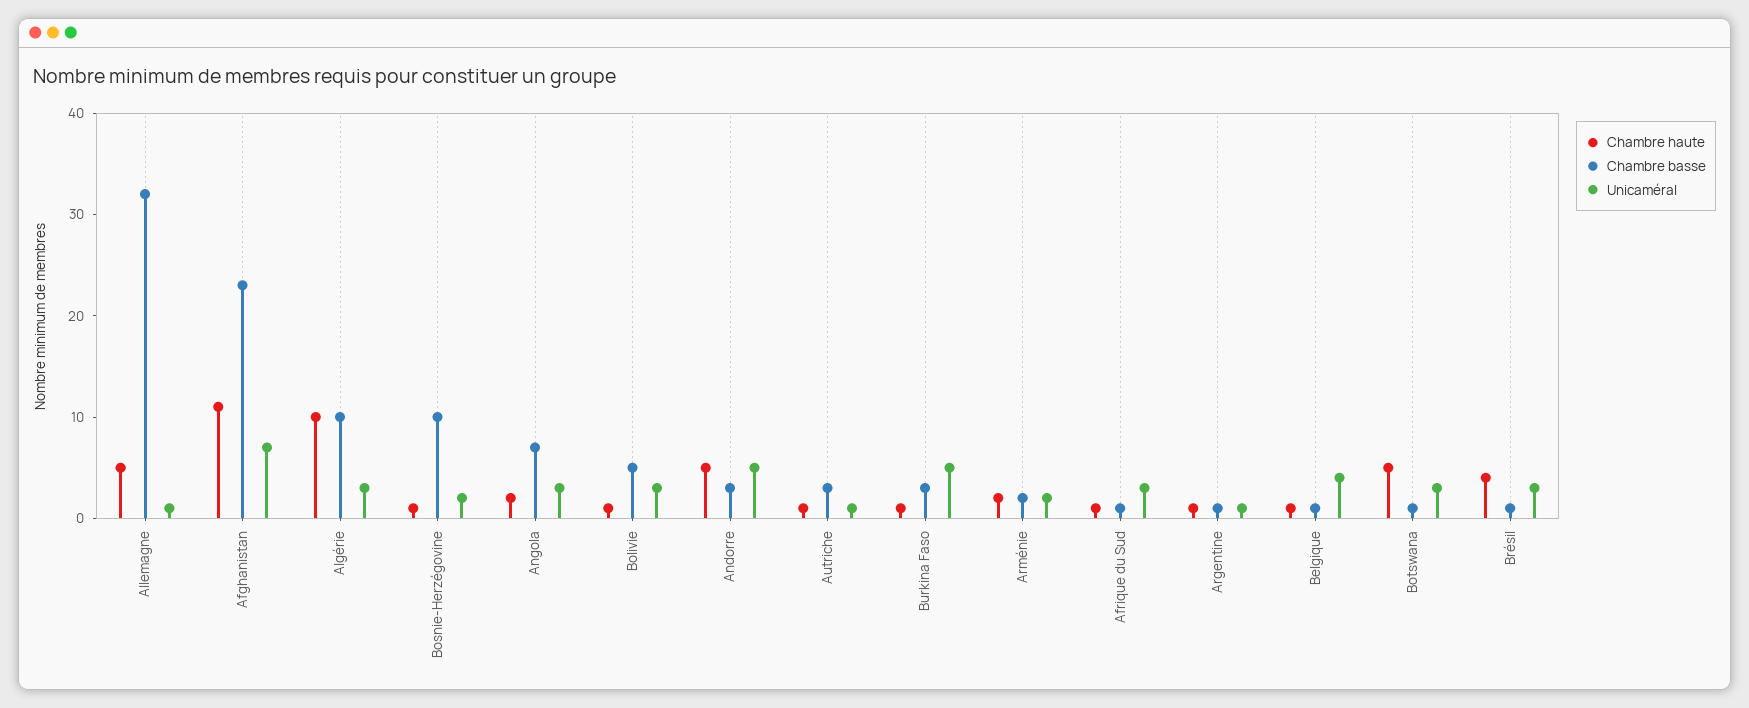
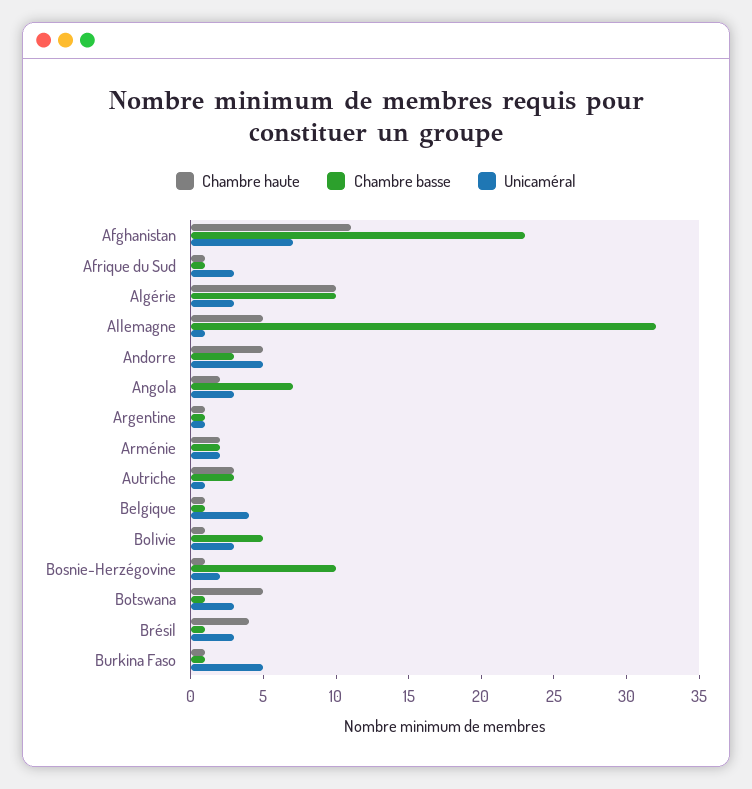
Chambre haute, Autriche: 1 -> 3
Chambre basse, Burkina Faso: 3 -> 1

